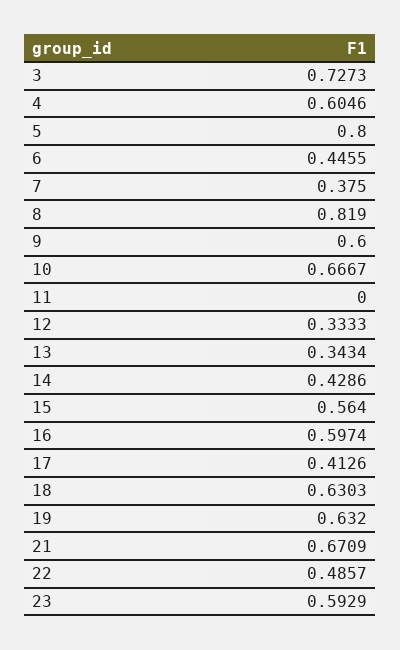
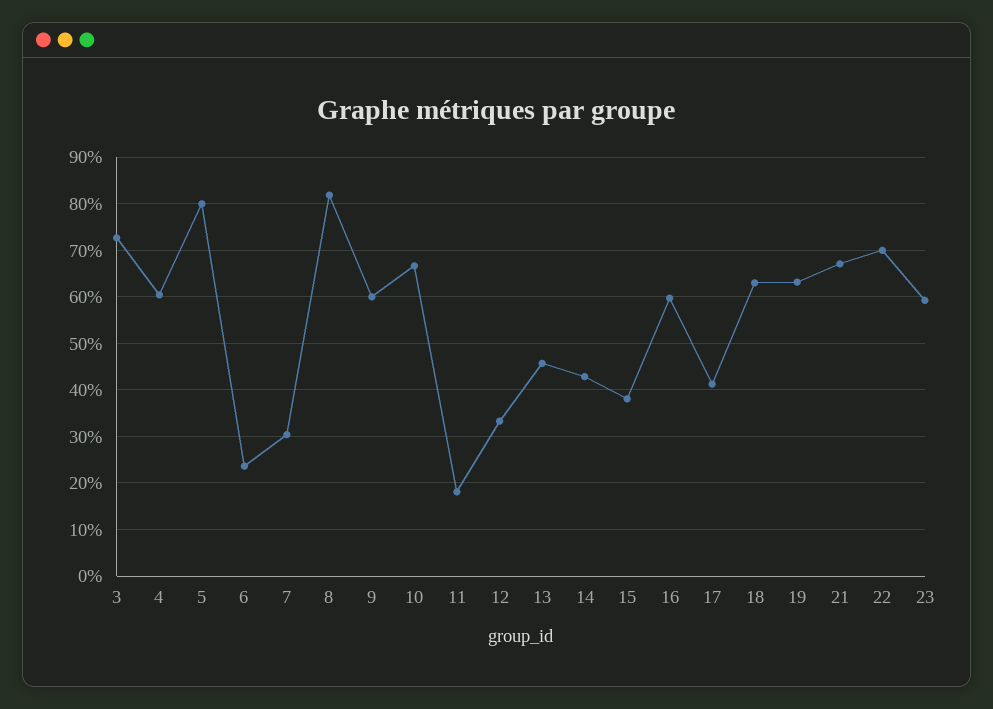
6: 0.4455 -> 0.24
7: 0.375 -> 0.3
11: 0 -> 0.18
13: 0.3434 -> 0.46
15: 0.564 -> 0.38
22: 0.4857 -> 0.7

